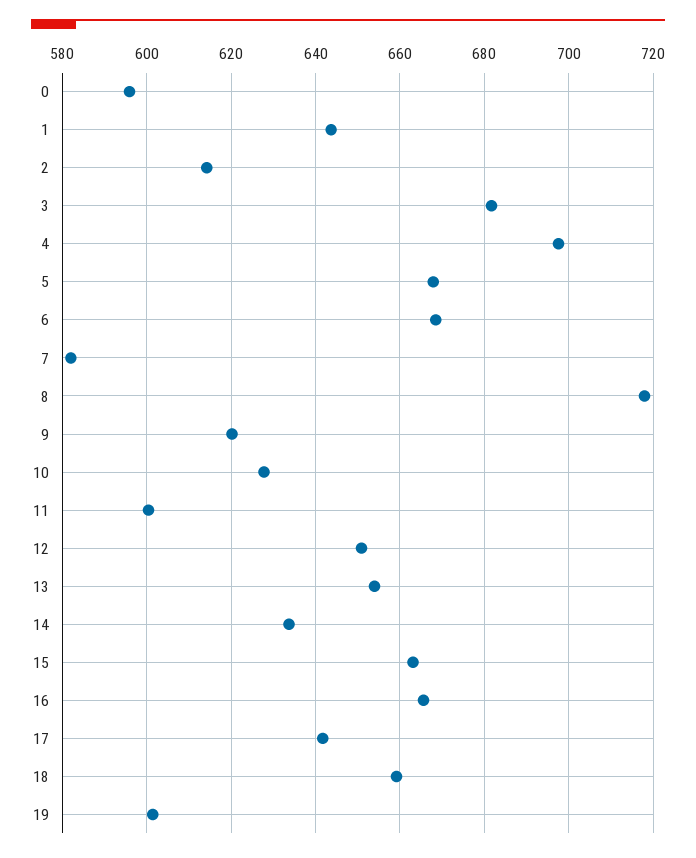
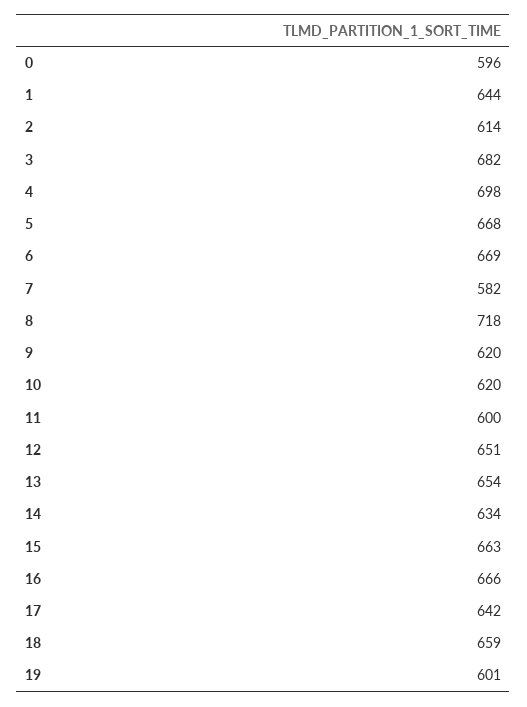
10: 628 -> 620

